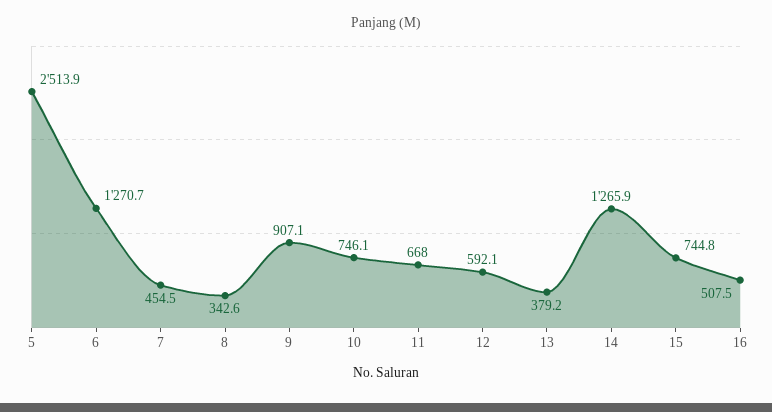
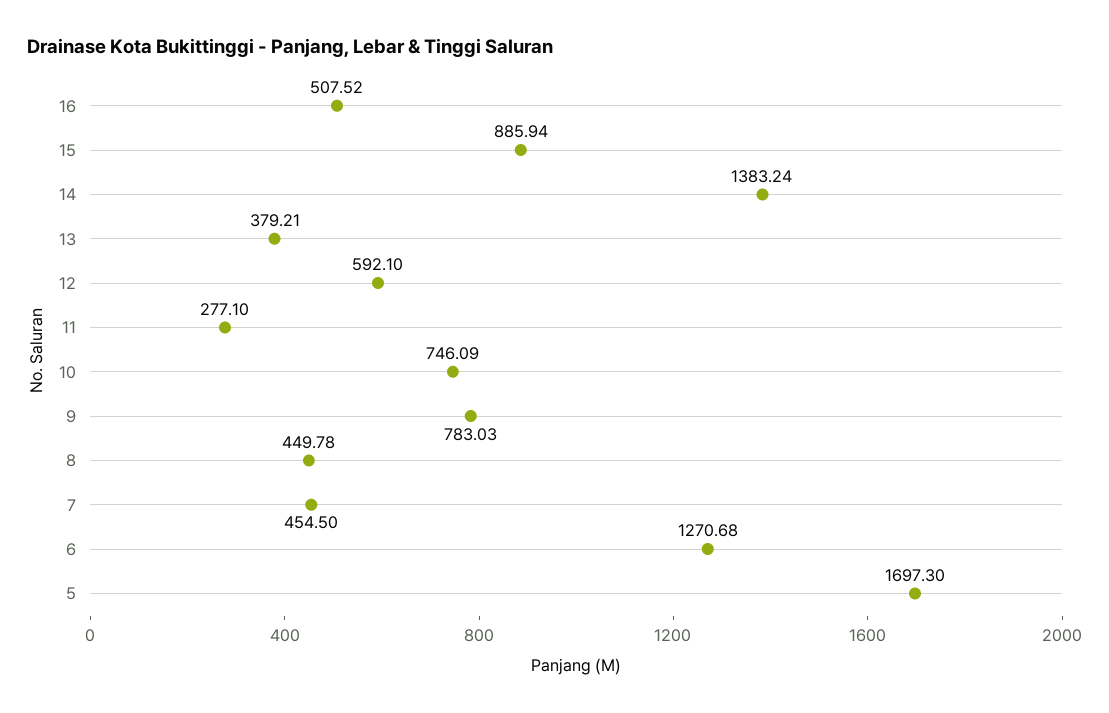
5: 2513.9 -> 1697.3
8: 342.6 -> 449.78
9: 907.1 -> 783.03
11: 668 -> 277.1
14: 1265.9 -> 1383.24
15: 744.8 -> 885.94

